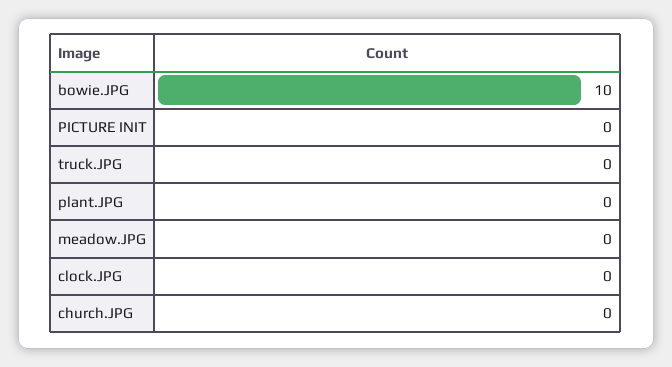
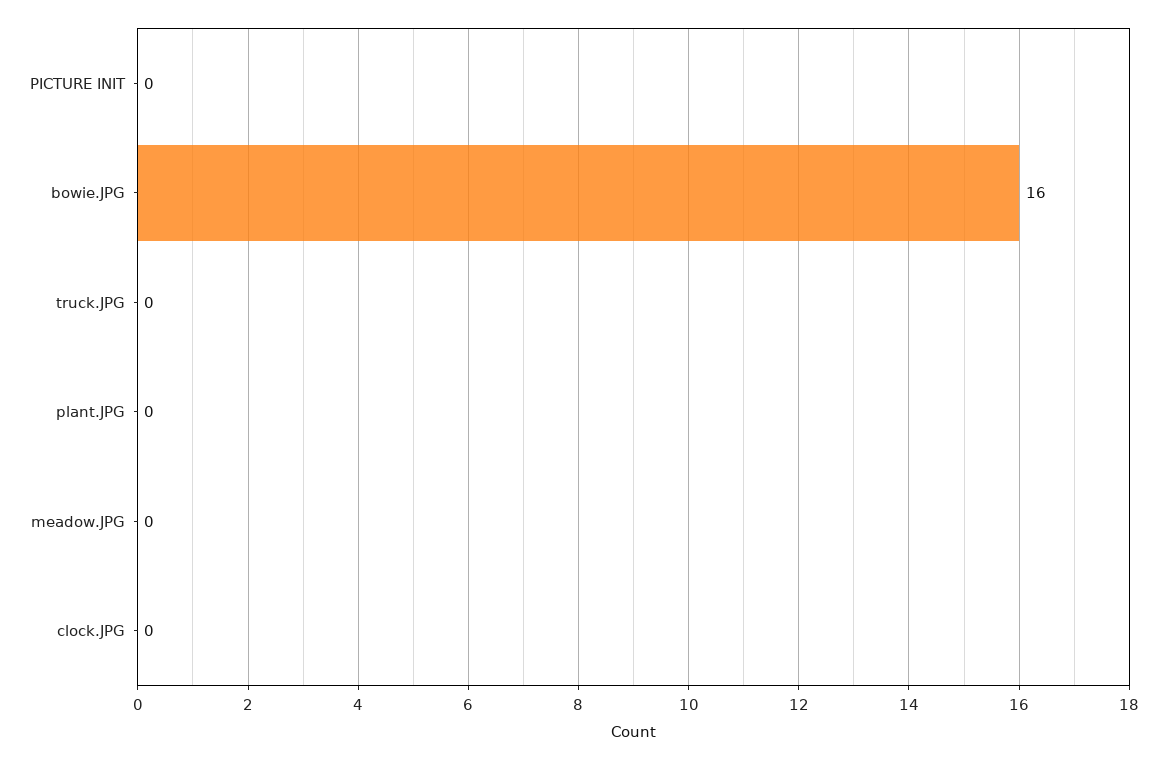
bowie.JPG: 10 -> 16
church.JPG: 0 -> none

